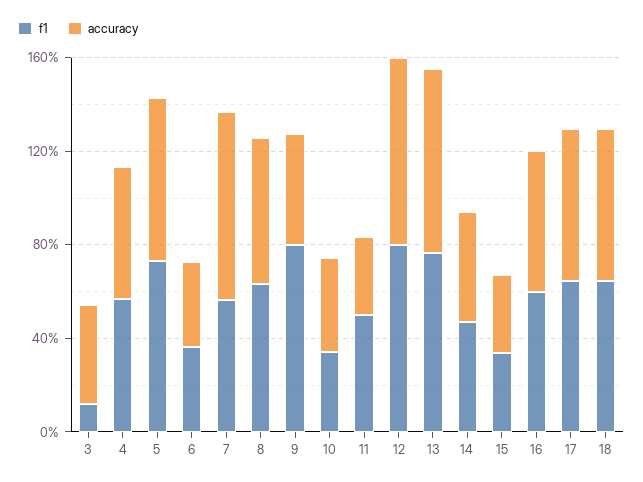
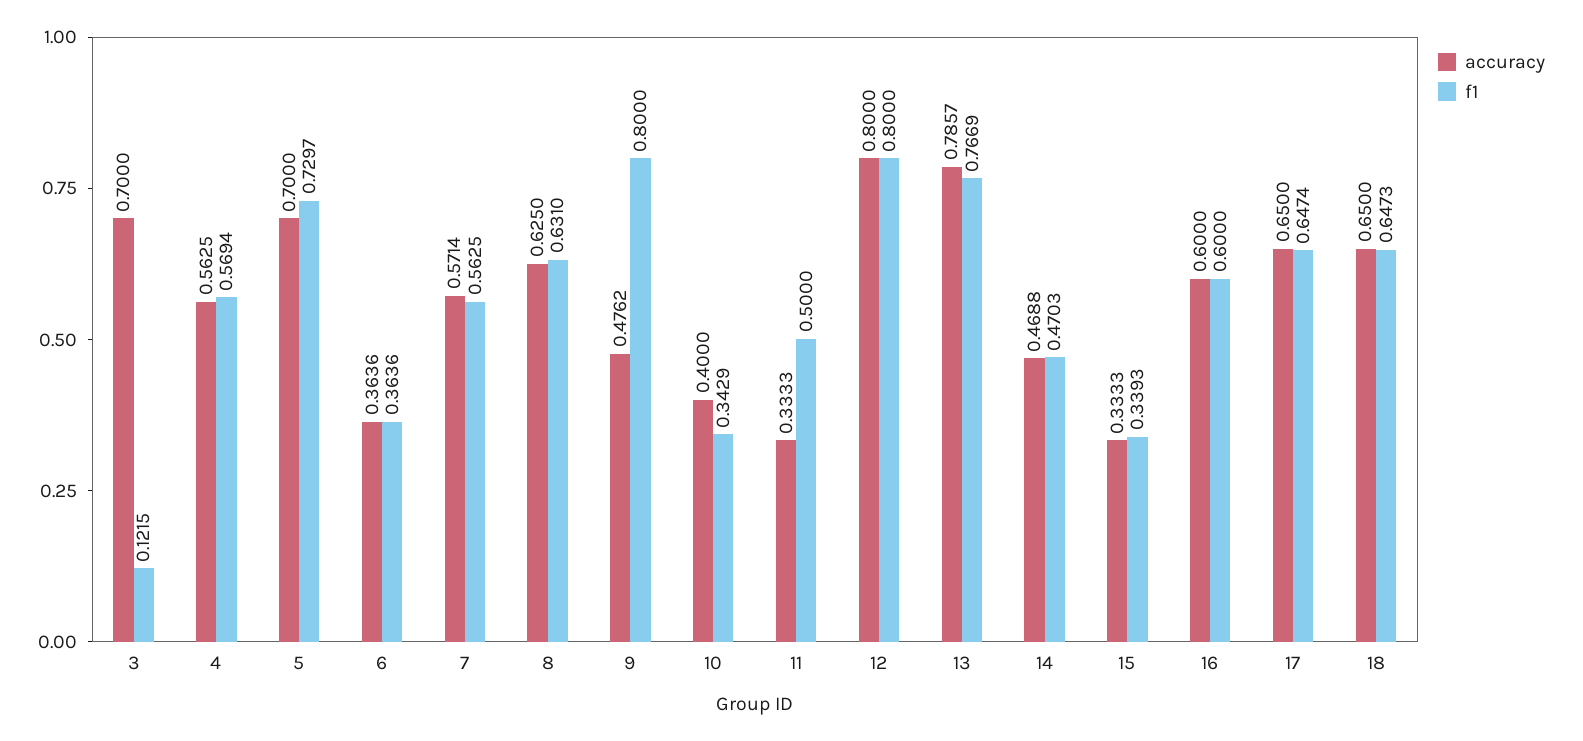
accuracy, 3: 0.4 -> 0.7
accuracy, 7: 0.8 -> 0.5714

